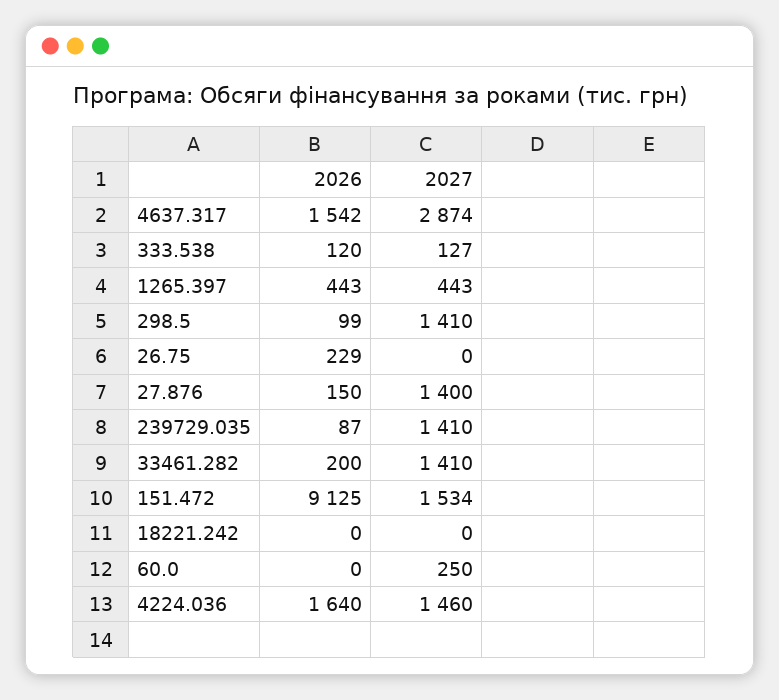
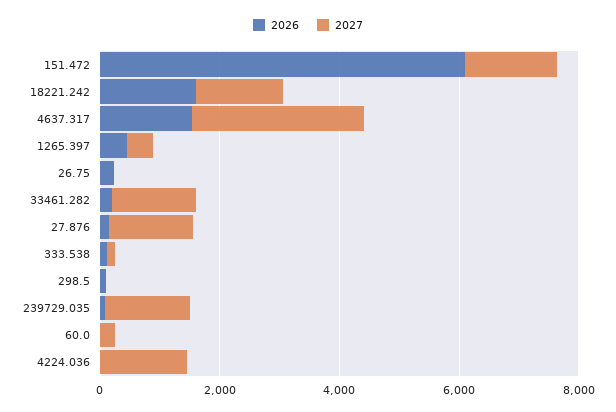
2027, 298.5: 1410 -> 0
2026, 151.472: 9125 -> 6000
2026, 18221.242: 0 -> 1500
2027, 18221.242: 0 -> 1500
2026, 4224.036: 1640 -> 0

